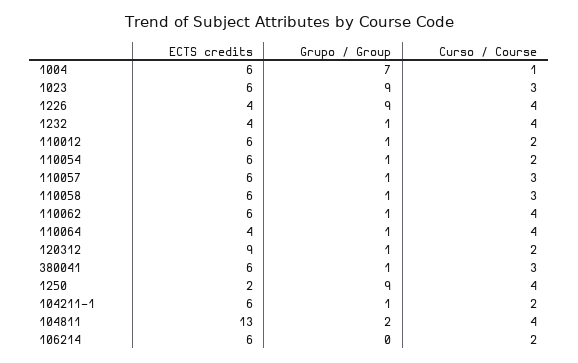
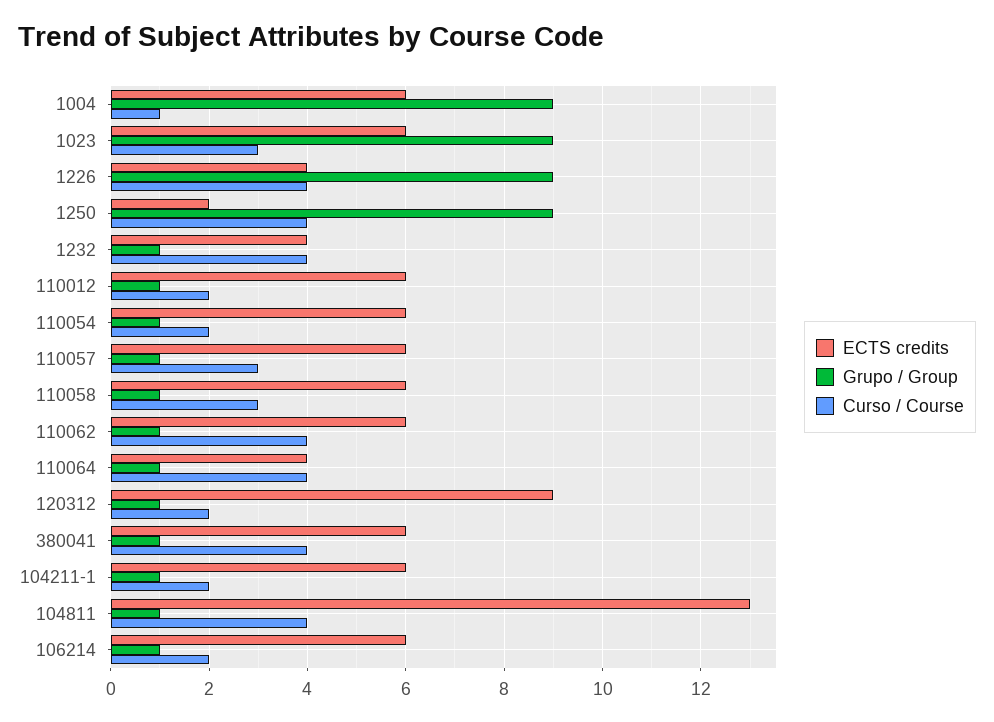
Grupo / Group, 1004: 7 -> 9
Curso / Course, 380041: 3 -> 4
Grupo / Group, 104811: 2 -> 1
Grupo / Group, 106214: 0 -> 1

